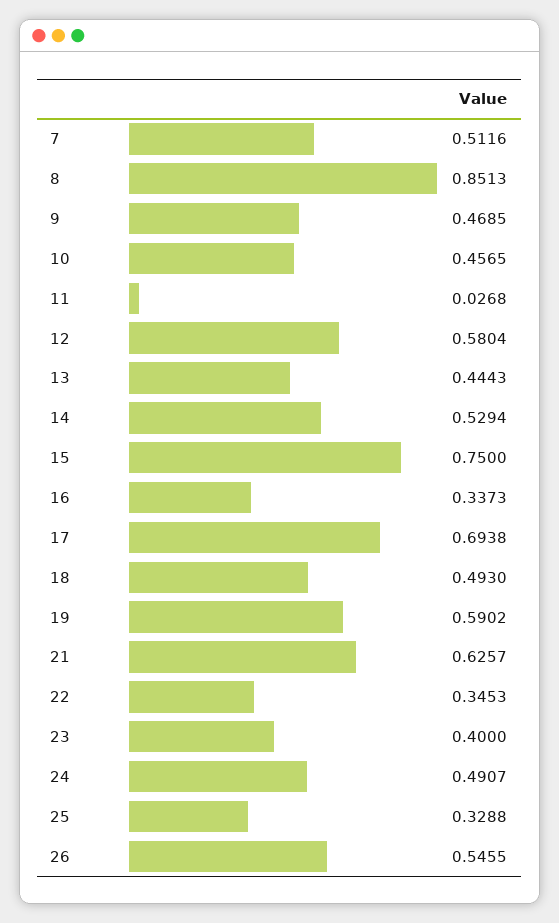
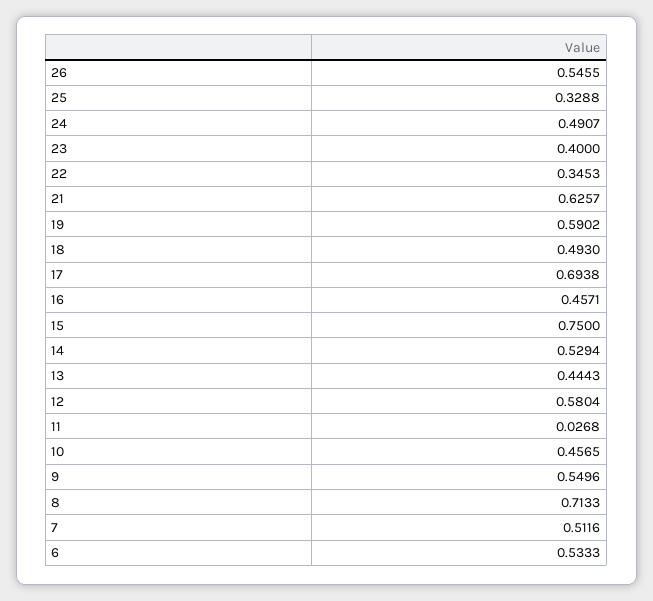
8: 0.8513 -> 0.7133
9: 0.4685 -> 0.5496
16: 0.3373 -> 0.4571
6: none -> 0.5333

